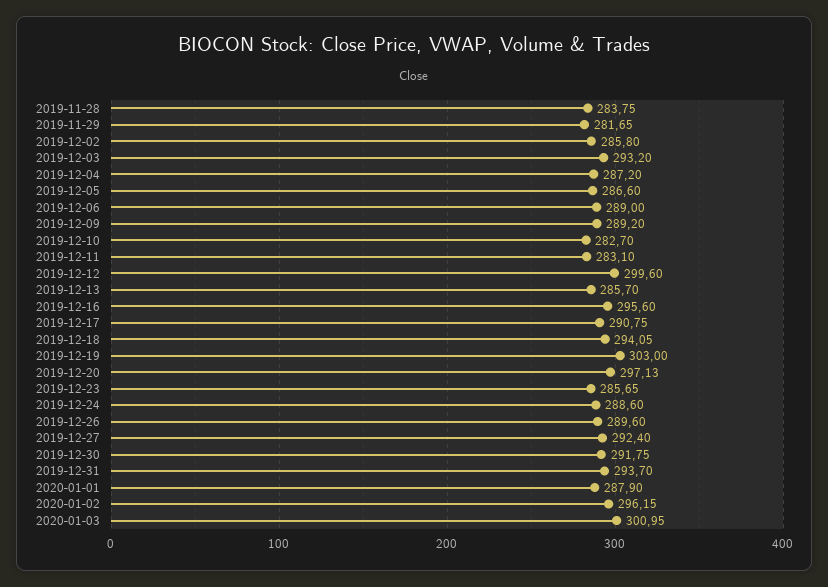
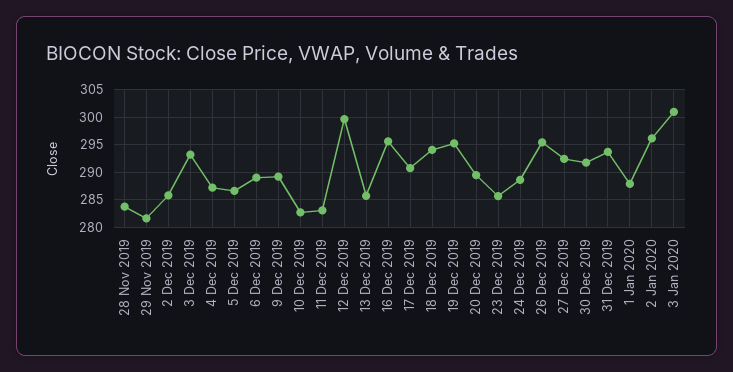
2019-12-19: 303 -> 295
2019-12-20: 297.13 -> 290
2019-12-26: 289.6 -> 295

